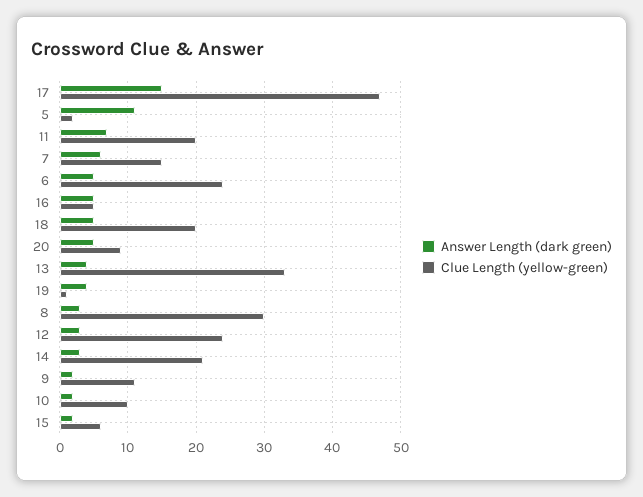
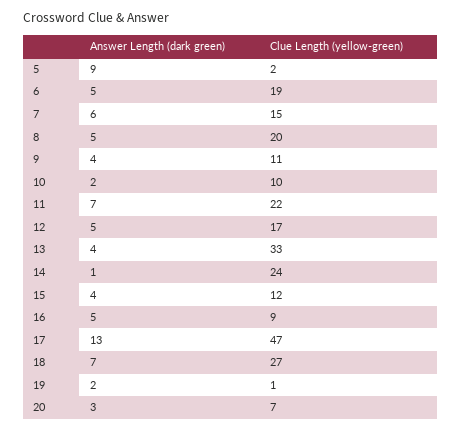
Answer Length (dark green), 17: 15 -> 13
Answer Length (dark green), 5: 11 -> 9
Clue Length (yellow-green), 11: 20 -> 22
Clue Length (yellow-green), 6: 24 -> 19
Clue Length (yellow-green), 16: 5 -> 9
Answer Length (dark green), 18: 5 -> 7
Clue Length (yellow-green), 18: 20 -> 27
Answer Length (dark green), 20: 5 -> 3
Clue Length (yellow-green), 20: 9 -> 7
Answer Length (dark green), 19: 4 -> 2
Answer Length (dark green), 8: 3 -> 5
Clue Length (yellow-green), 8: 30 -> 20
Answer Length (dark green), 12: 3 -> 5
Clue Length (yellow-green), 12: 24 -> 17
Answer Length (dark green), 14: 3 -> 1
Clue Length (yellow-green), 14: 21 -> 24
Answer Length (dark green), 9: 2 -> 4
Answer Length (dark green), 15: 2 -> 4
Clue Length (yellow-green), 15: 6 -> 12

